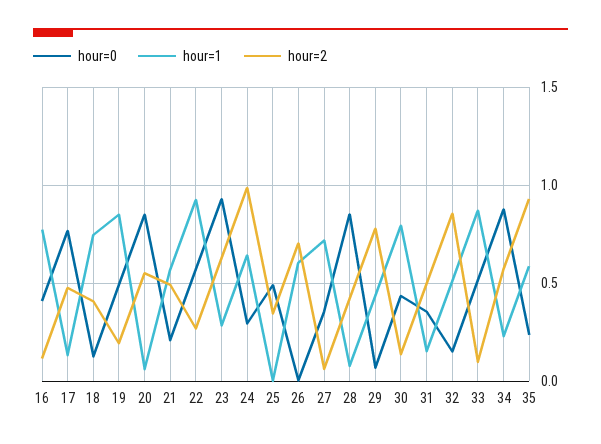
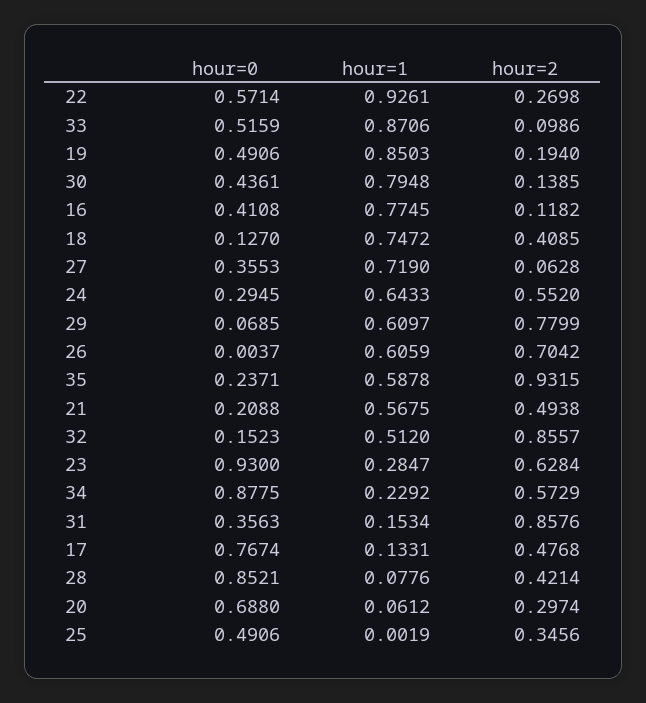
hour=0, 20: 0.85 -> 0.688
hour=2, 20: 0.55 -> 0.2974
hour=2, 24: 1 -> 0.552
hour=1, 29: 0.45 -> 0.6097
hour=2, 31: 0.5 -> 0.8576

